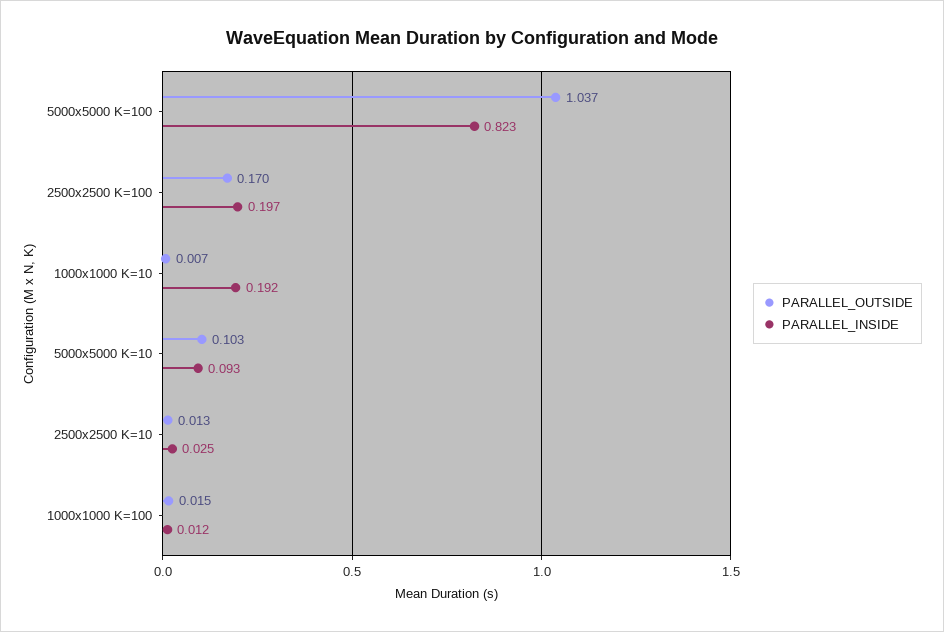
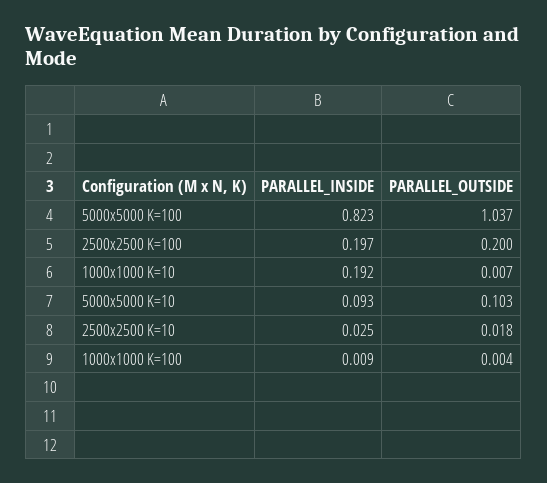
PARALLEL_OUTSIDE, 2500x2500 K=100: 0.17 -> 0.2
PARALLEL_OUTSIDE, 2500x2500 K=10: 0.013 -> 0.018
PARALLEL_OUTSIDE, 1000x1000 K=100: 0.015 -> 0.004
PARALLEL_INSIDE, 1000x1000 K=100: 0.012 -> 0.009

